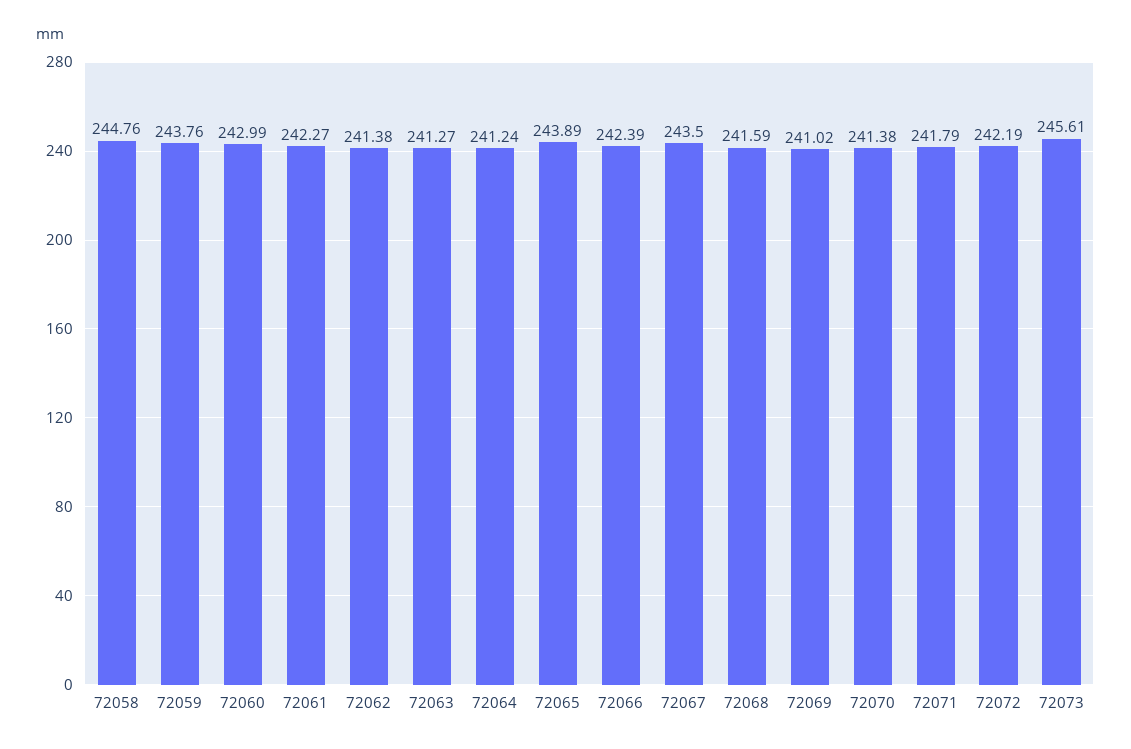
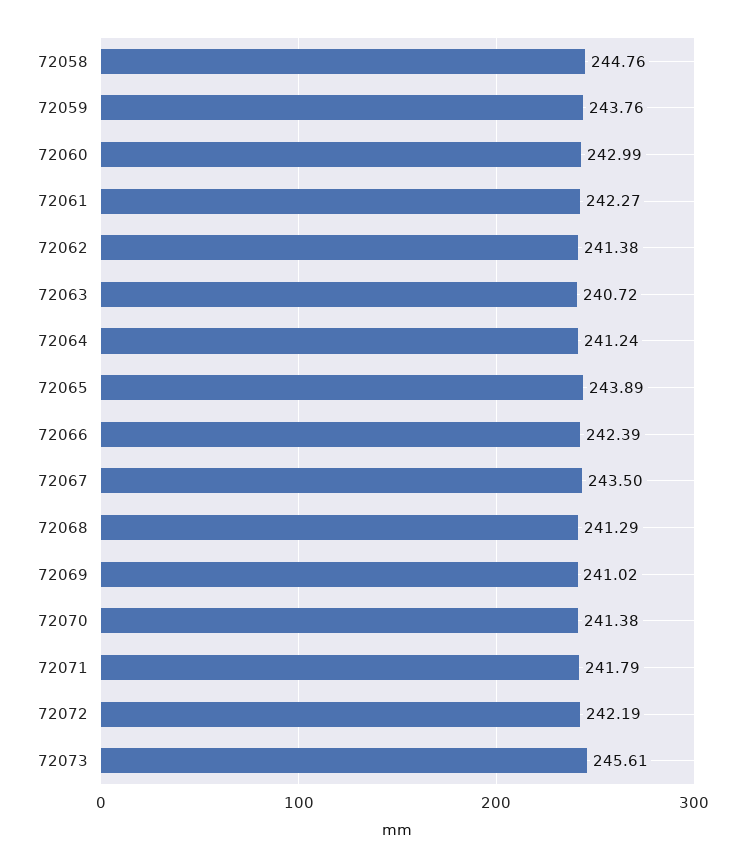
72063: 241.27 -> 240.72
72068: 241.59 -> 241.29

